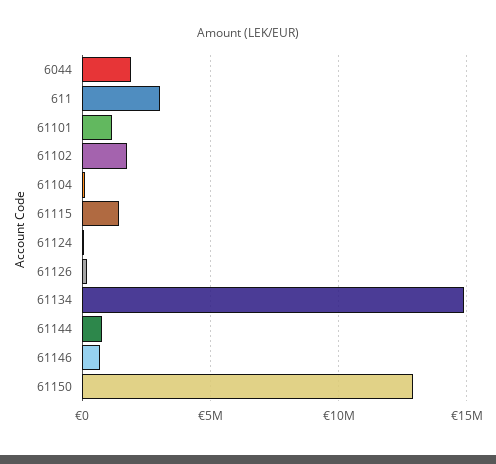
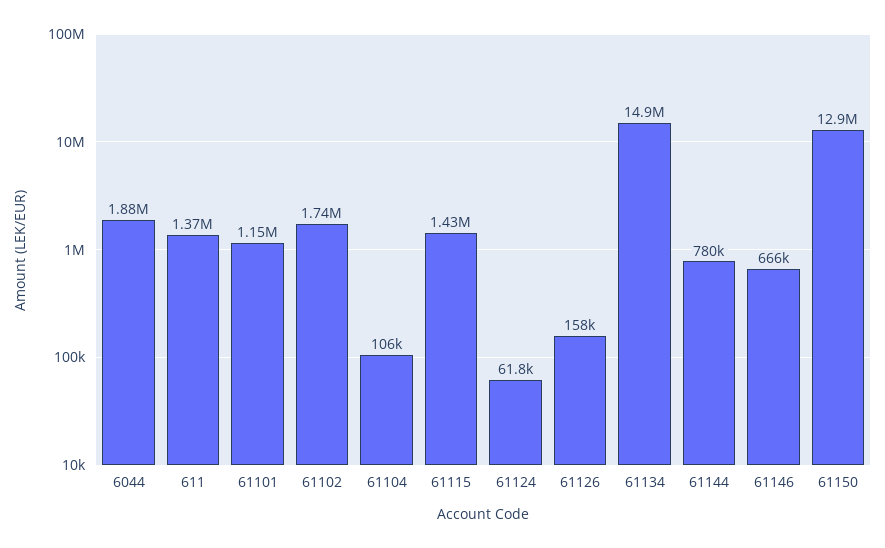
611: 3000000 -> 1370000

